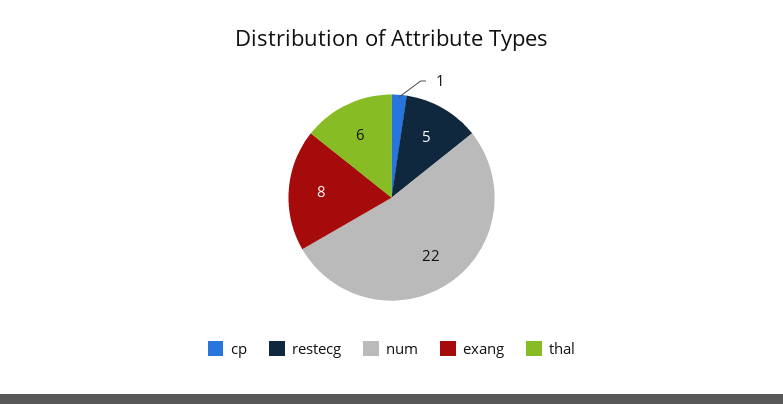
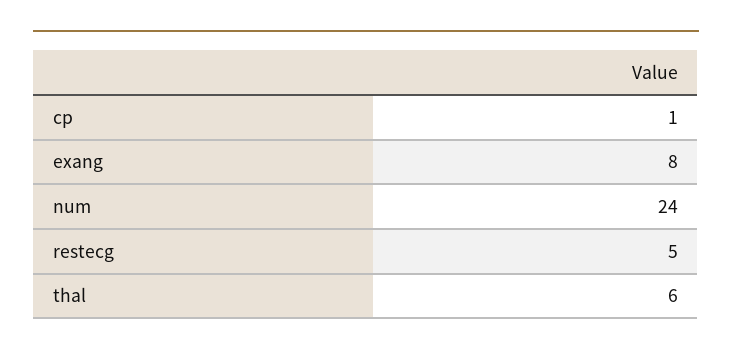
num: 22 -> 24

